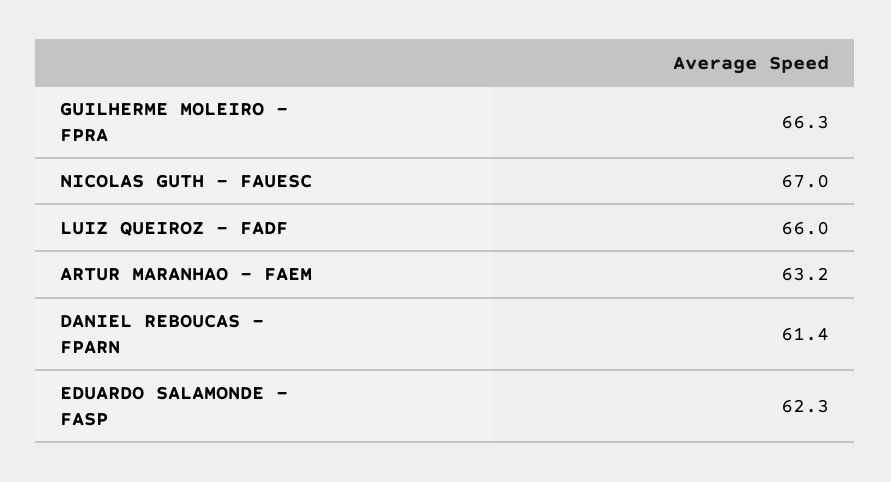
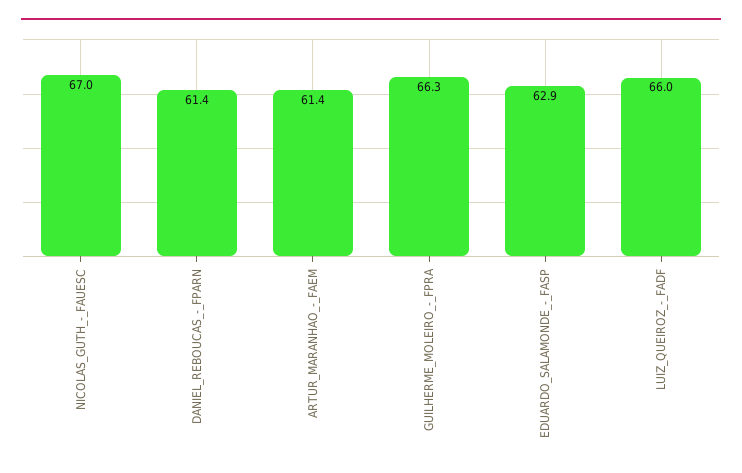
ARTUR MARANHAO - FAEM: 63.2 -> 61.4
EDUARDO SALAMONDE - FASP: 62.3 -> 62.9

